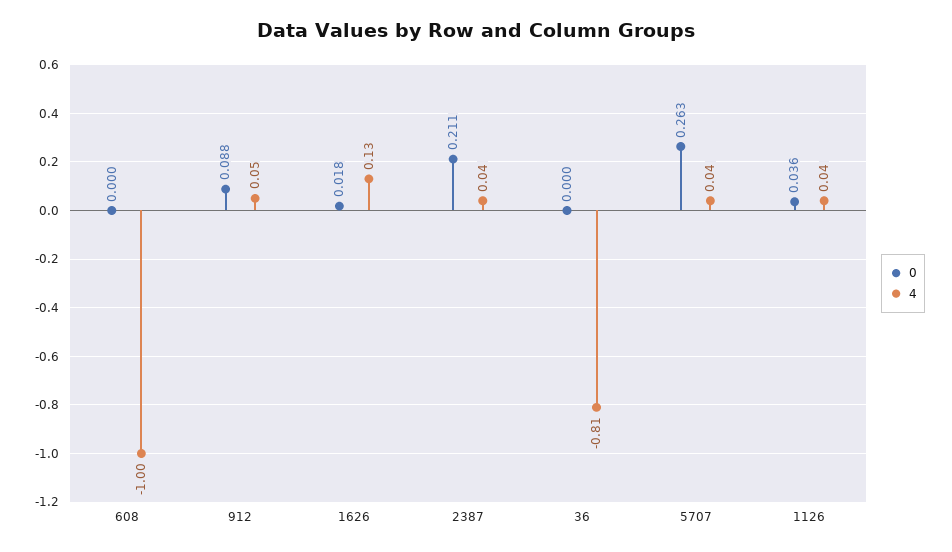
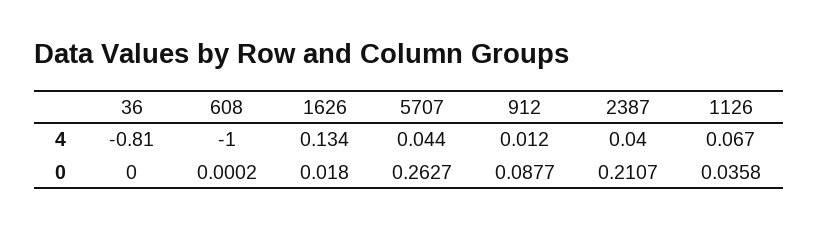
4, 912: 0.05 -> 0.012
4, 1126: 0.04 -> 0.067

